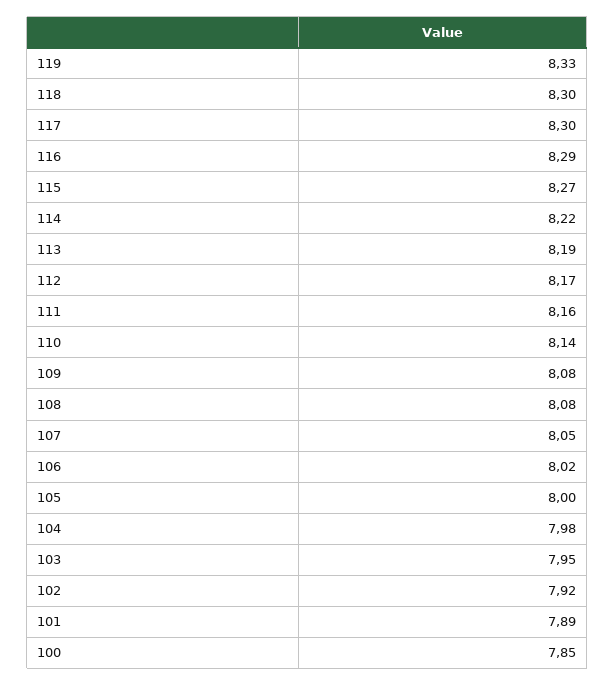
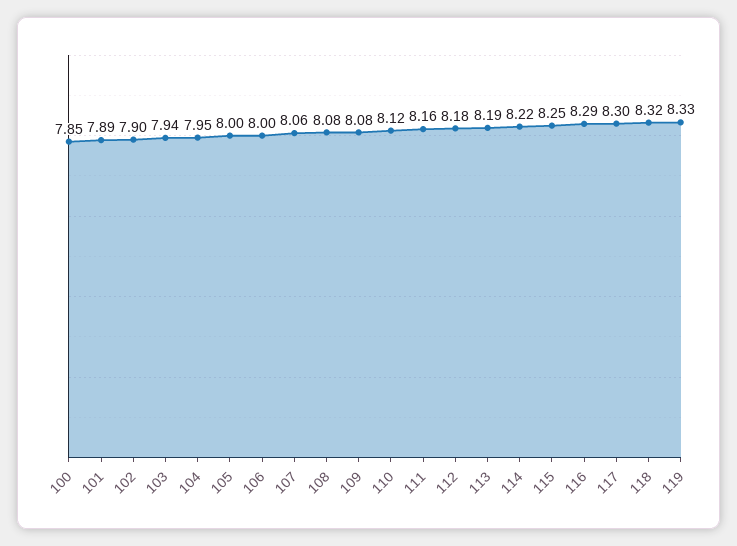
118: 8.3 -> 8.32
115: 8.27 -> 8.25
112: 8.17 -> 8.18
110: 8.14 -> 8.12
107: 8.05 -> 8.06
106: 8.02 -> 8
104: 7.98 -> 7.95
103: 7.95 -> 7.94
102: 7.92 -> 7.9

